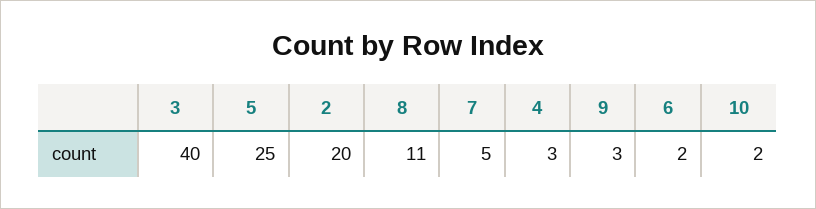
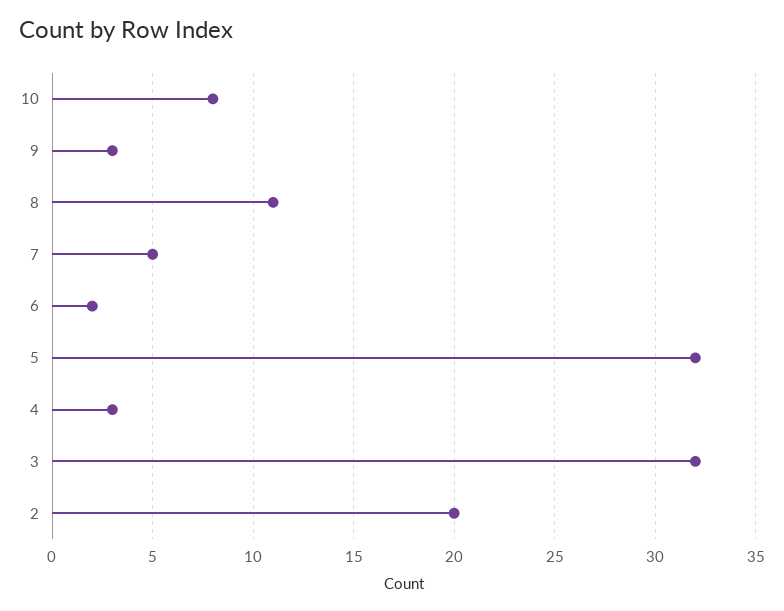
3: 40 -> 32
5: 25 -> 32
10: 2 -> 8

